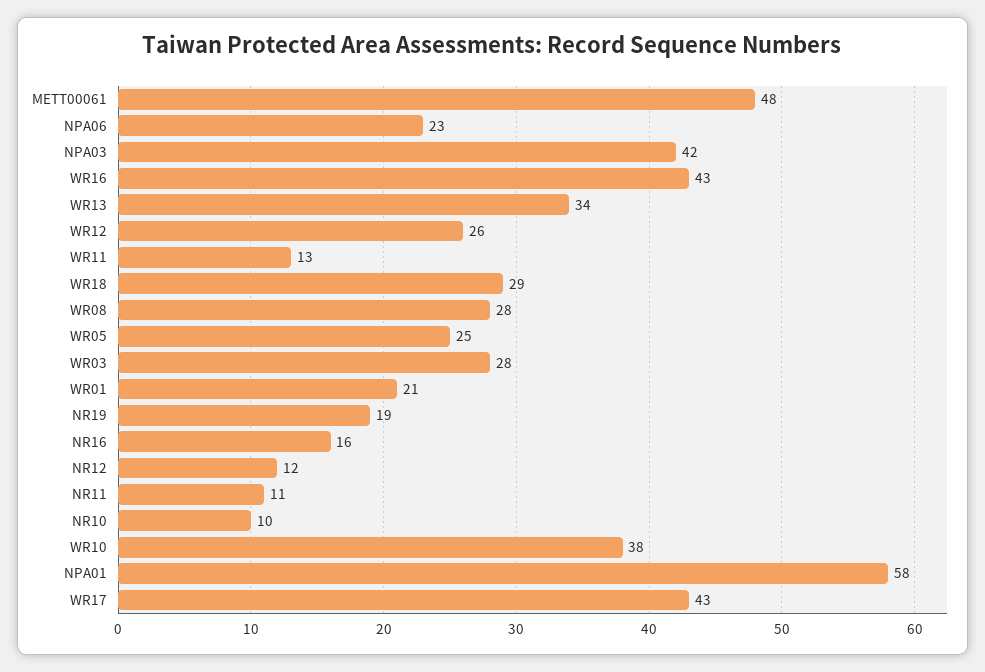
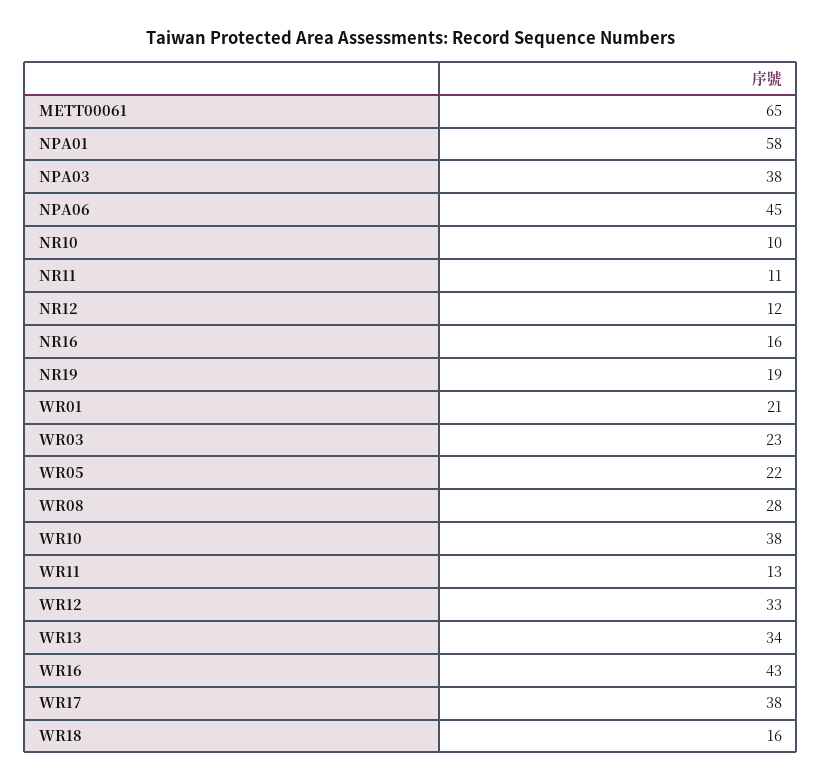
METT00061: 48 -> 65
NPA06: 23 -> 45
NPA03: 42 -> 38
WR12: 26 -> 33
WR18: 29 -> 16
WR05: 25 -> 22
WR03: 28 -> 23
WR17: 43 -> 38

